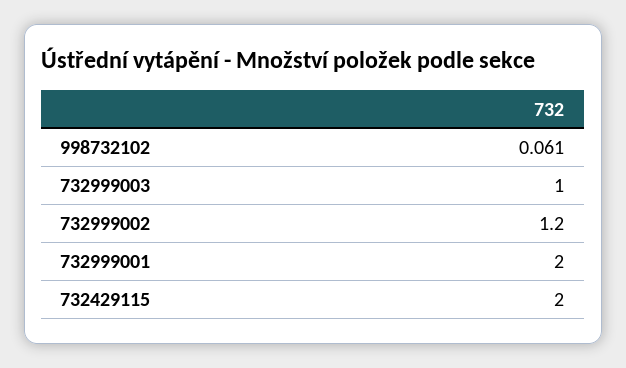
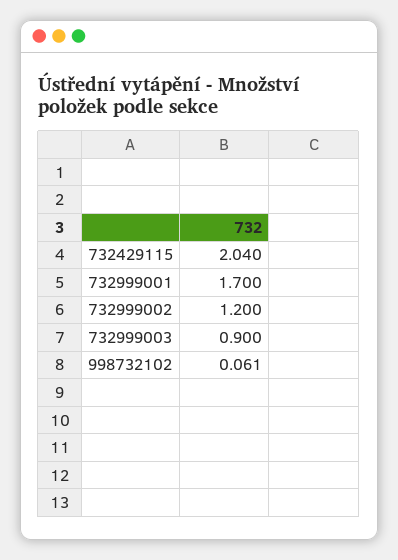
732999003: 1 -> 0.9
732999001: 2 -> 1.7
732429115: 2 -> 2.04

